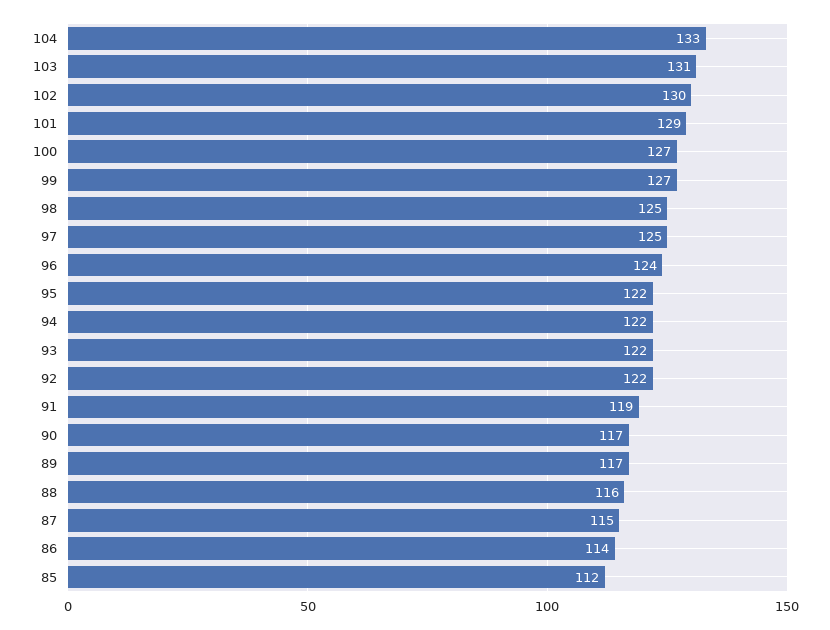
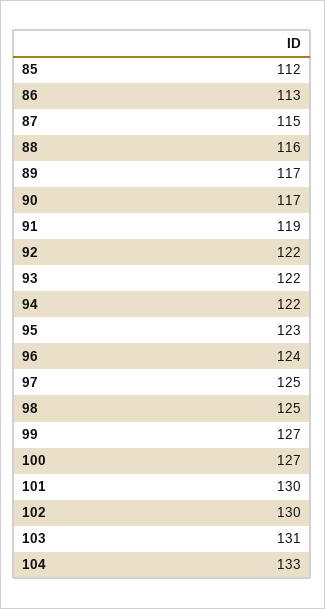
101: 129 -> 130
95: 122 -> 123
86: 114 -> 113

